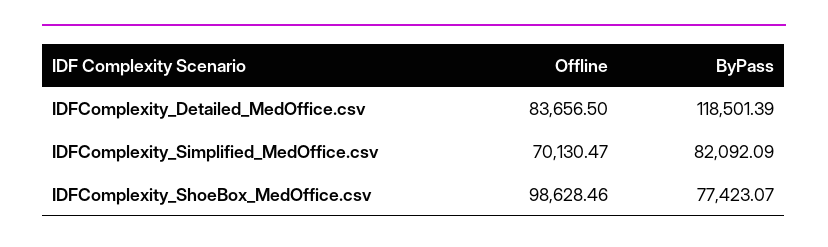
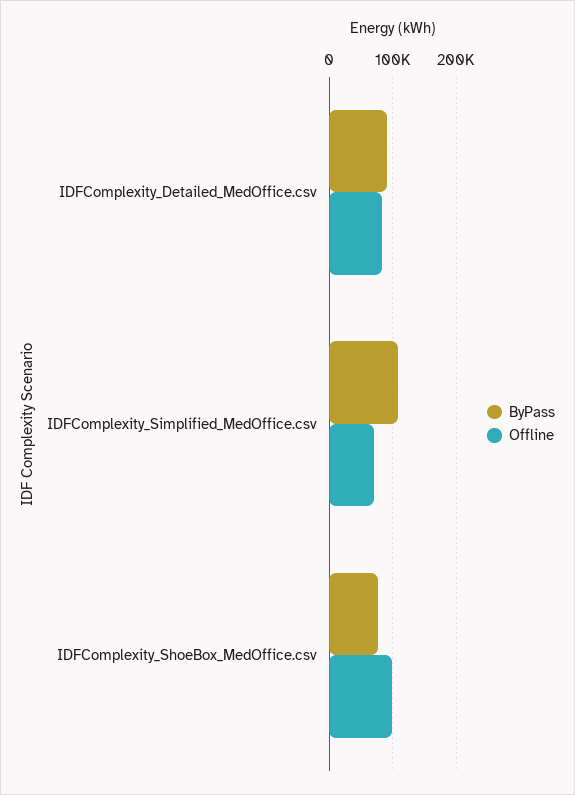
ByPass, IDFComplexity_Detailed_MedOffice.csv: 118501.39 -> 90000
ByPass, IDFComplexity_Simplified_MedOffice.csv: 82092.09 -> 110000

